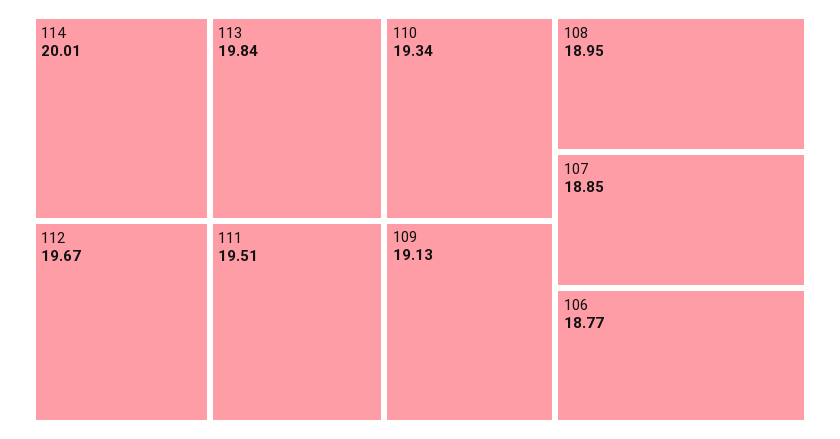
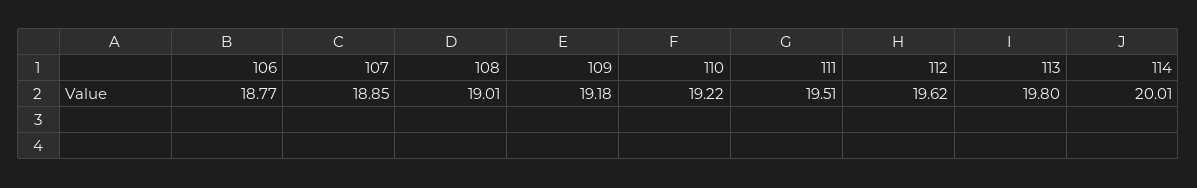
113: 19.84 -> 19.8
112: 19.67 -> 19.62
110: 19.34 -> 19.22
109: 19.13 -> 19.18
108: 18.95 -> 19.01

